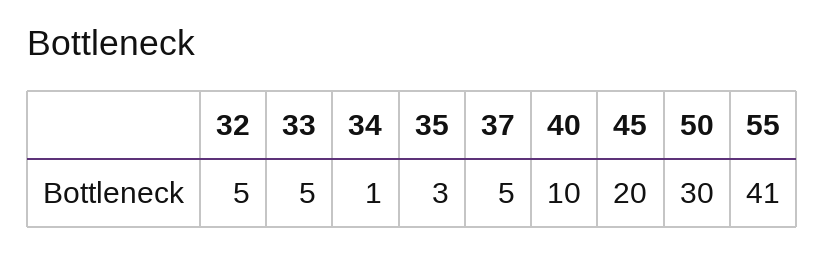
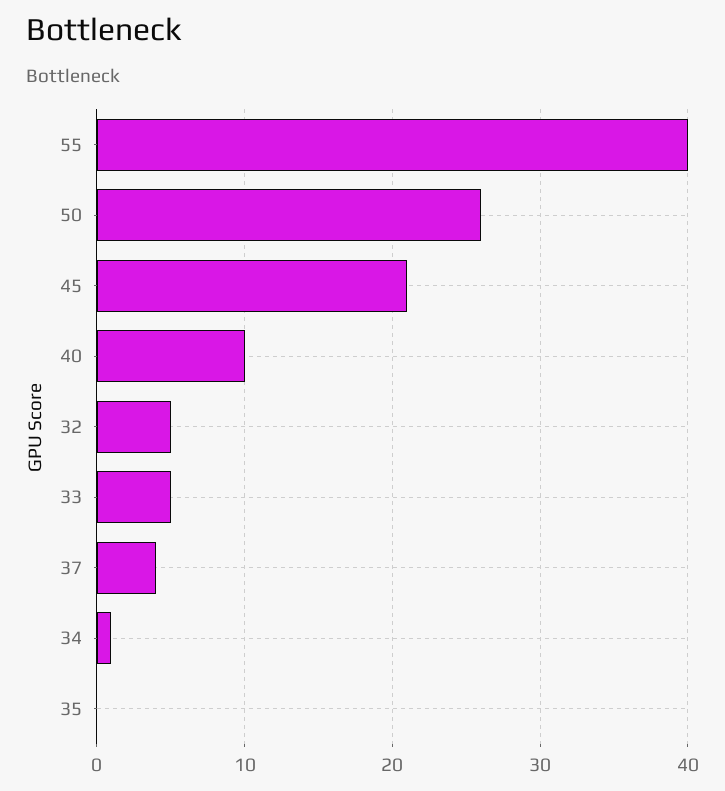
35: 3 -> 0
37: 5 -> 4
45: 20 -> 21
50: 30 -> 26
55: 41 -> 40

